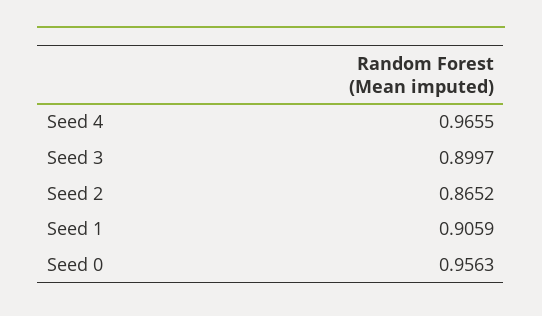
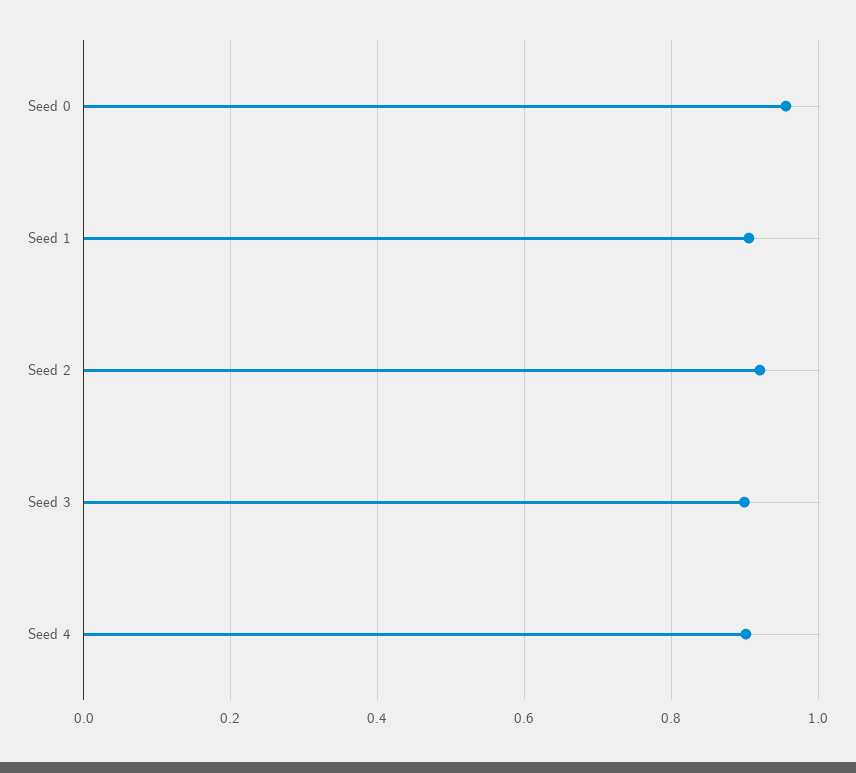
Seed 4: 0.9655 -> 0.9
Seed 2: 0.8652 -> 0.92

